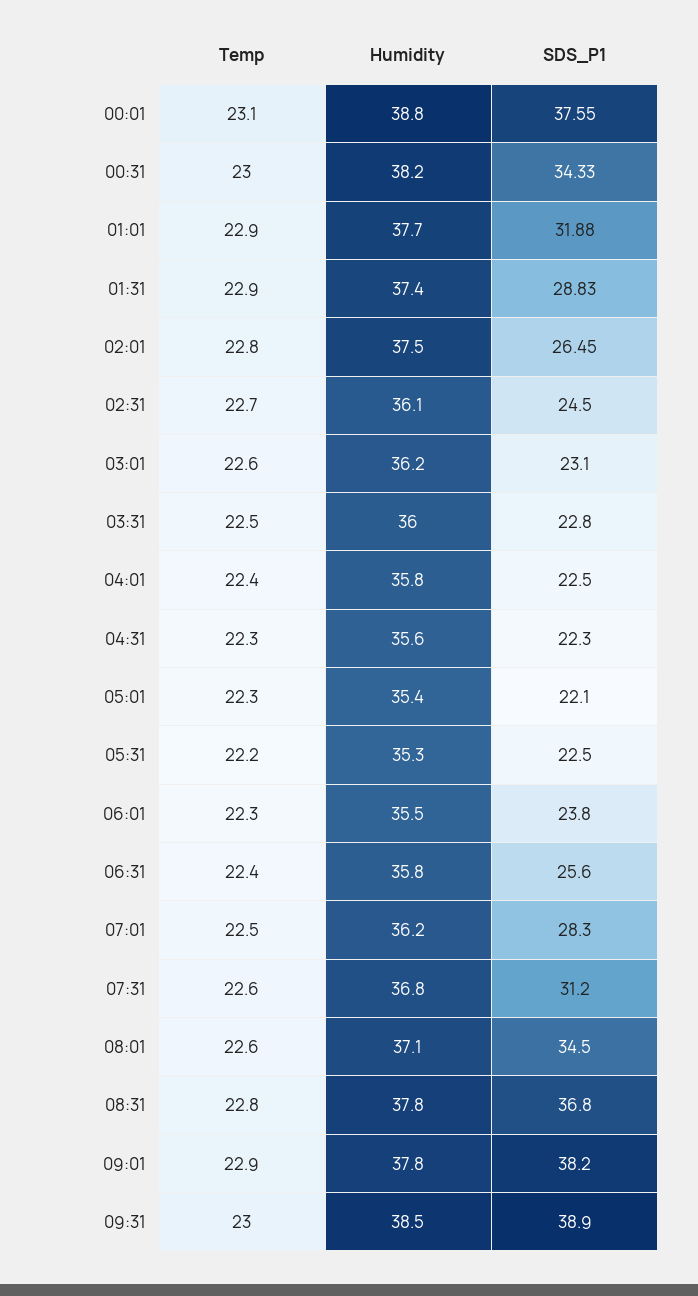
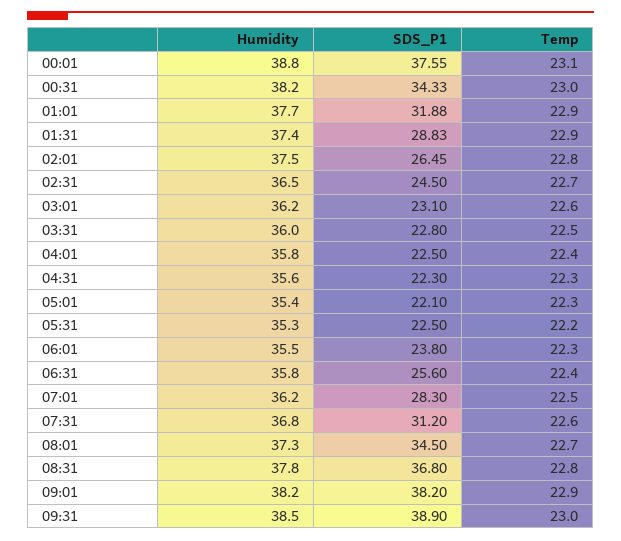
Humidity, 02:31: 36.1 -> 36.5
Temp, 08:01: 22.6 -> 22.7
Humidity, 08:01: 37.1 -> 37.3
Humidity, 09:01: 37.8 -> 38.2

